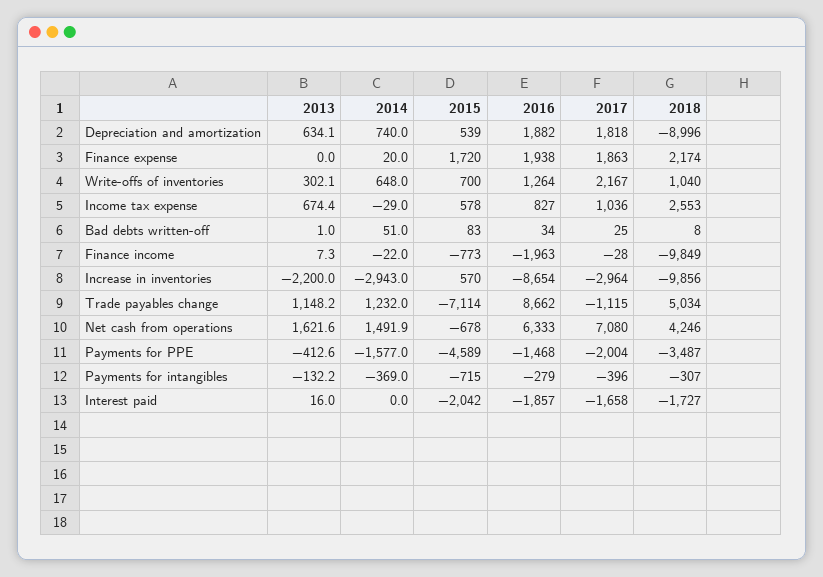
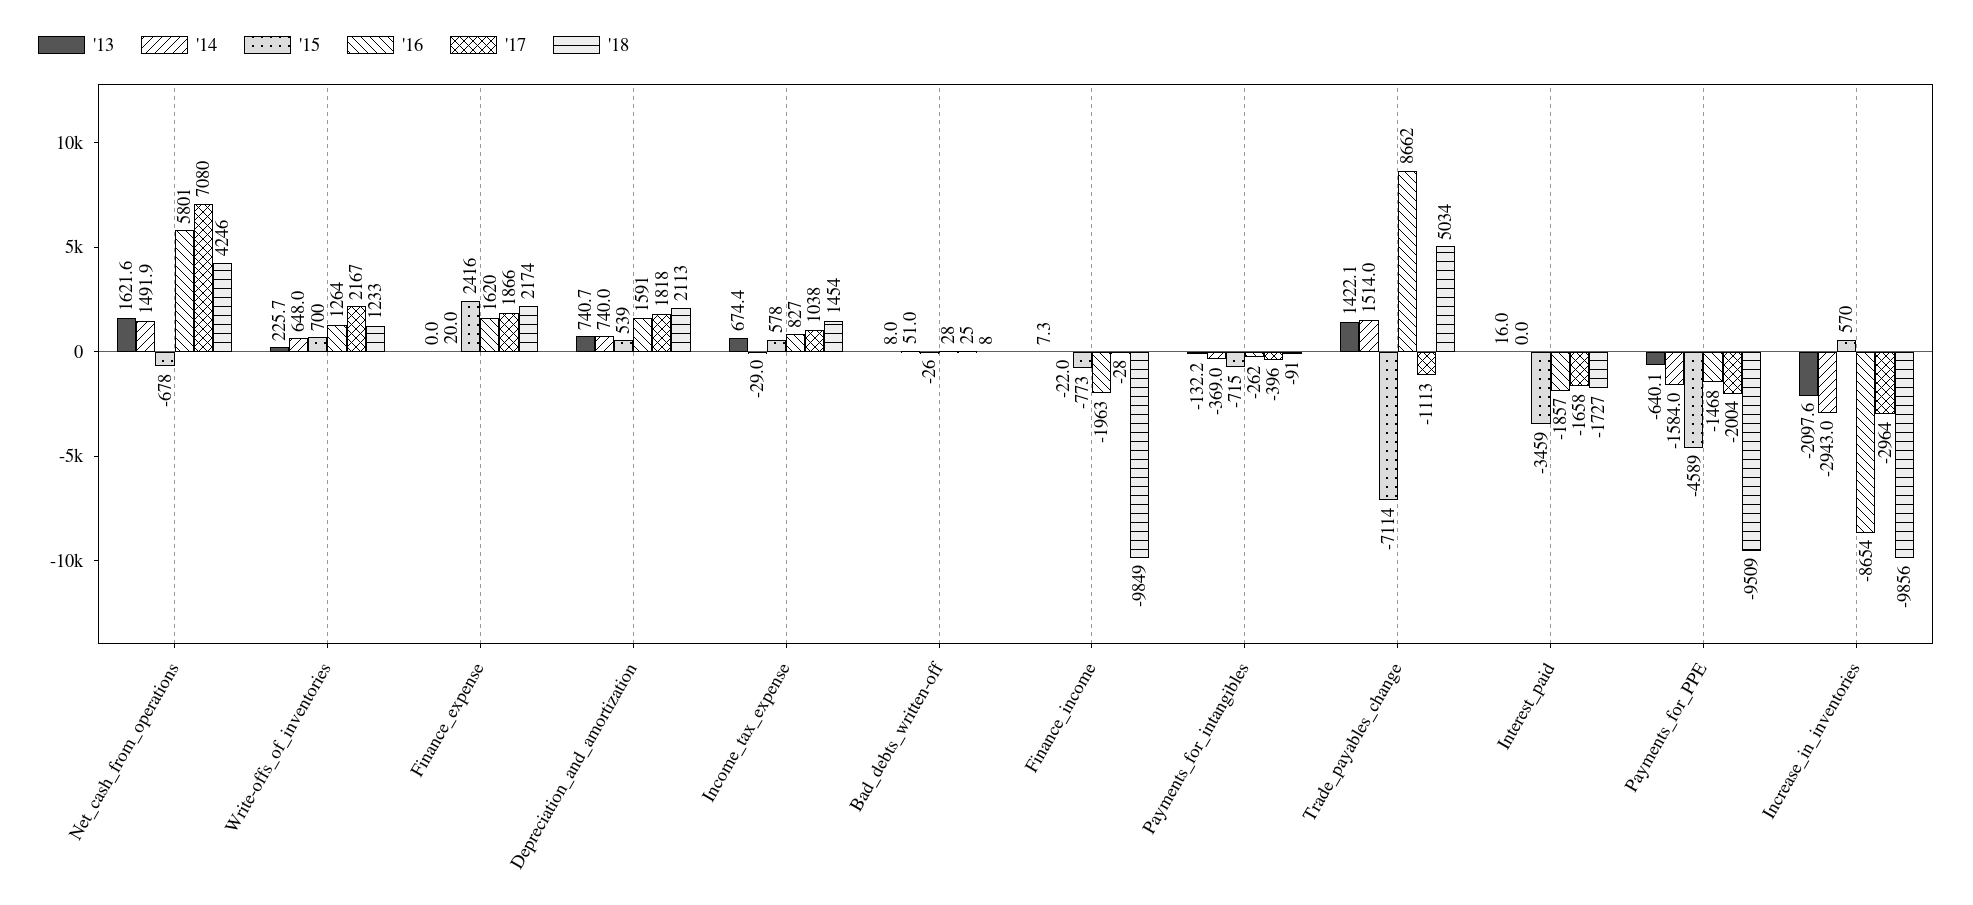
2013, Depreciation and amortization: 634.1 -> 740.7
2016, Depreciation and amortization: 1882 -> 1591
2018, Depreciation and amortization: -8996 -> 2113
2015, Finance expense: 1720 -> 2416
2016, Finance expense: 1938 -> 1620
2017, Finance expense: 1863 -> 1866
2013, Write-offs of inventories: 302.1 -> 225.7
2018, Write-offs of inventories: 1040 -> 1233
2017, Income tax expense: 1036 -> 1038
2018, Income tax expense: 2553 -> 1454
2013, Bad debts written-off: 1 -> 8
2015, Bad debts written-off: 83 -> -26
2016, Bad debts written-off: 34 -> 28
2013, Increase in inventories: -2200 -> -2097.6
2013, Trade payables change: 1148.2 -> 1422.1
2014, Trade payables change: 1232 -> 1514
2017, Trade payables change: -1115 -> -1113
2016, Net cash from operations: 6333 -> 5801
2013, Payments for PPE: -412.6 -> -640.1
2014, Payments for PPE: -1577 -> -1584
2018, Payments for PPE: -3487 -> -9509
2016, Payments for intangibles: -279 -> -262
2018, Payments for intangibles: -307 -> -91
2015, Interest paid: -2042 -> -3459

